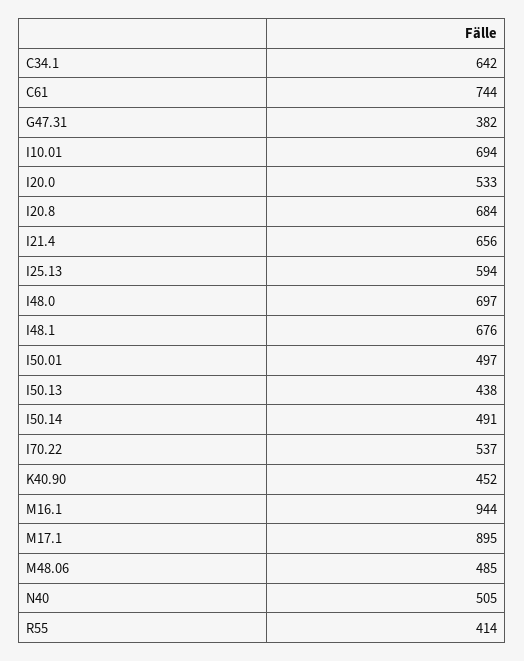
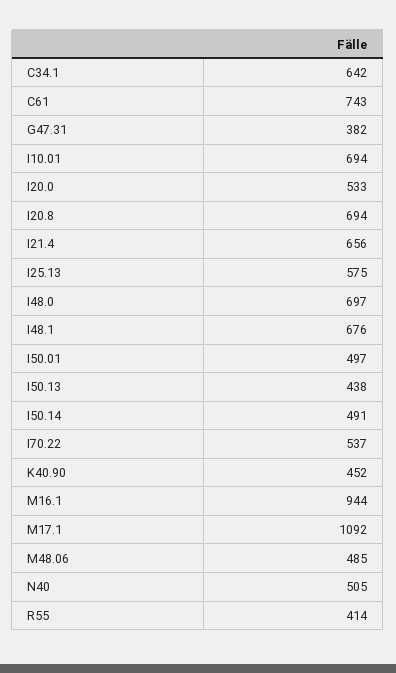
C61: 744 -> 743
I20.8: 684 -> 694
I25.13: 594 -> 575
M17.1: 895 -> 1092

